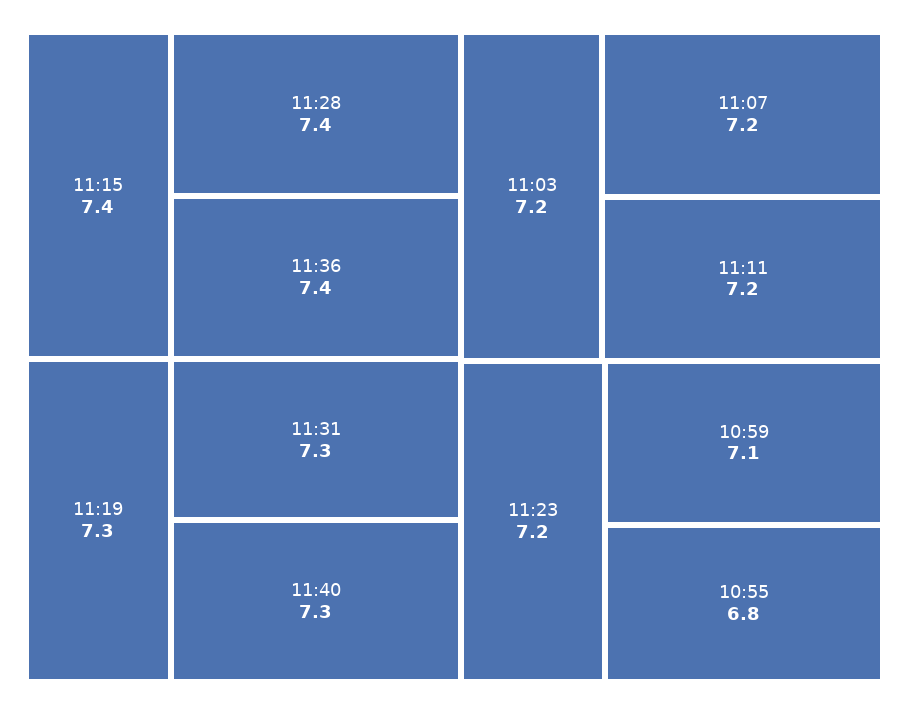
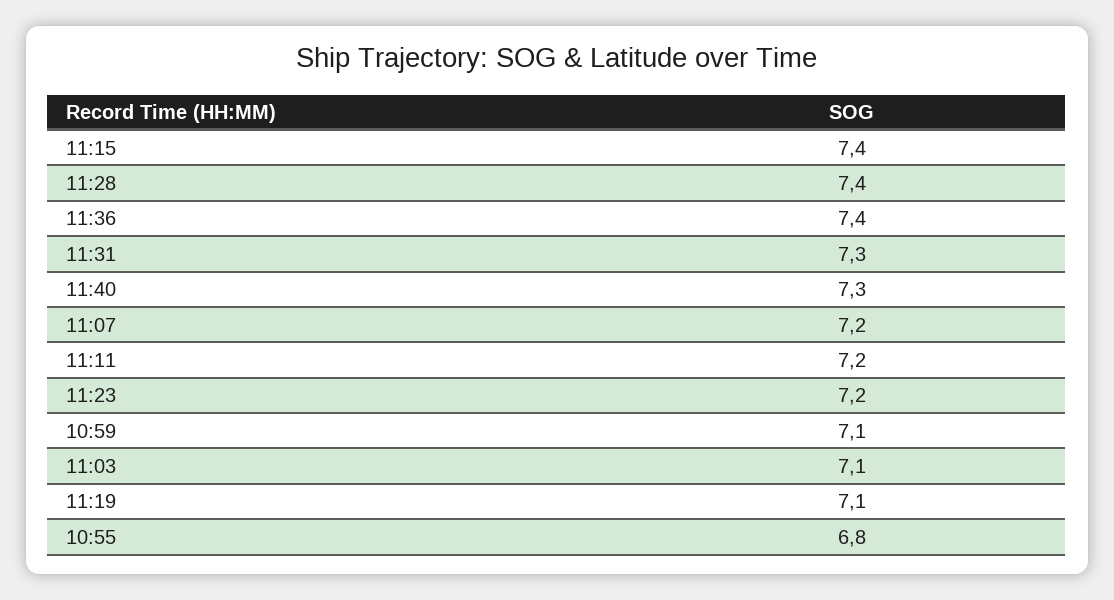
11:19: 7.3 -> 7.1
11:03: 7.2 -> 7.1

